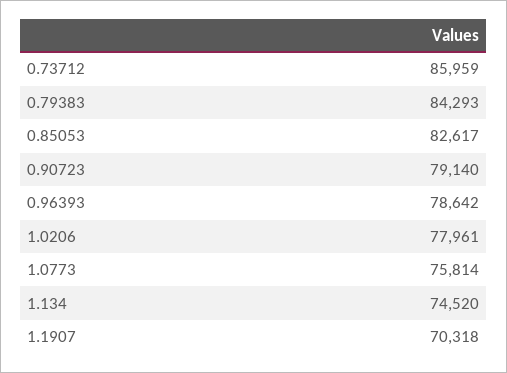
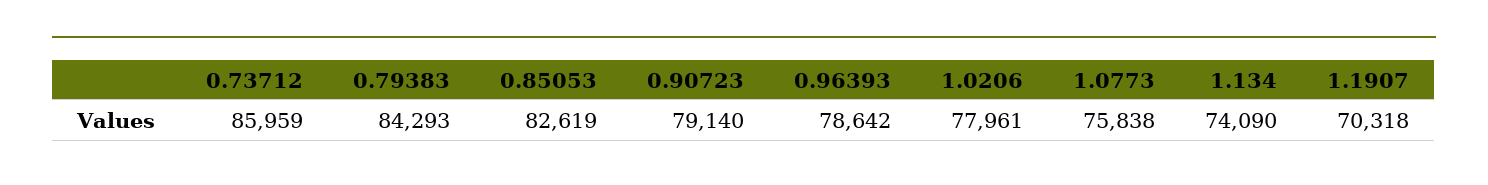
0.85053: 82617 -> 82619
1.0773: 75814 -> 75838
1.134: 74520 -> 74090

